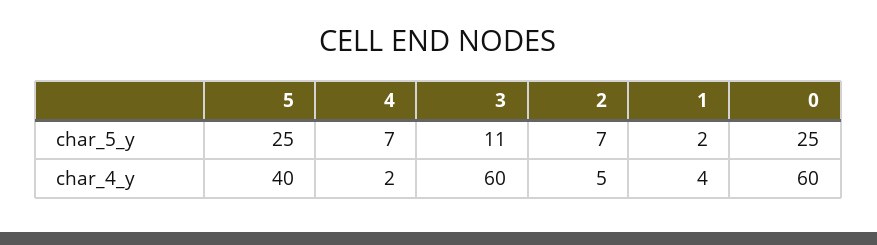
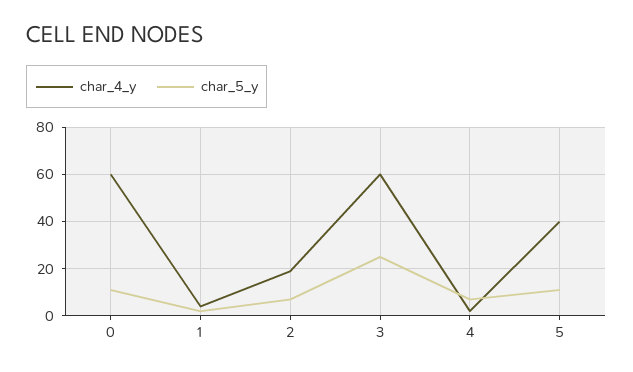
char_5_y, 5: 25 -> 10
char_5_y, 3: 11 -> 25
char_5_y, 0: 25 -> 10
char_4_y, 2: 5 -> 20

